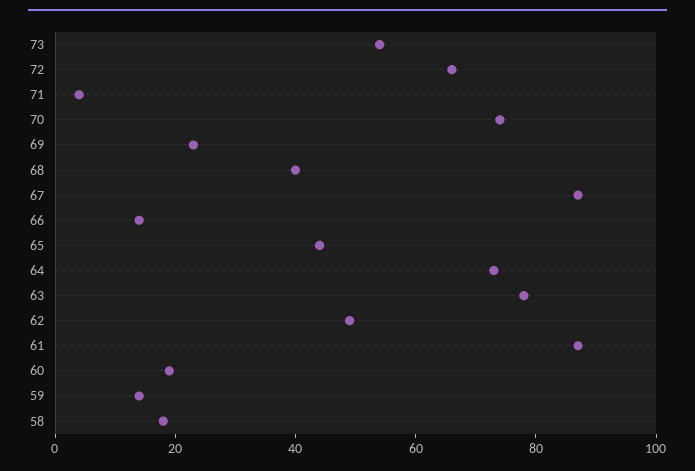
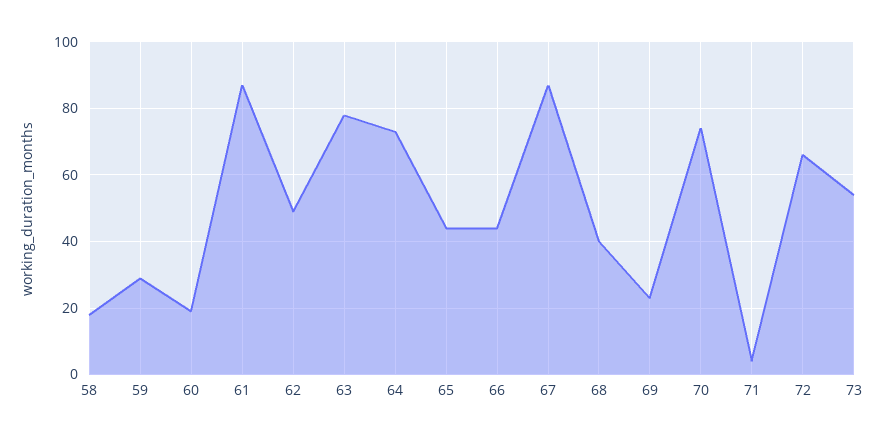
66: 15 -> 45
59: 15 -> 30

